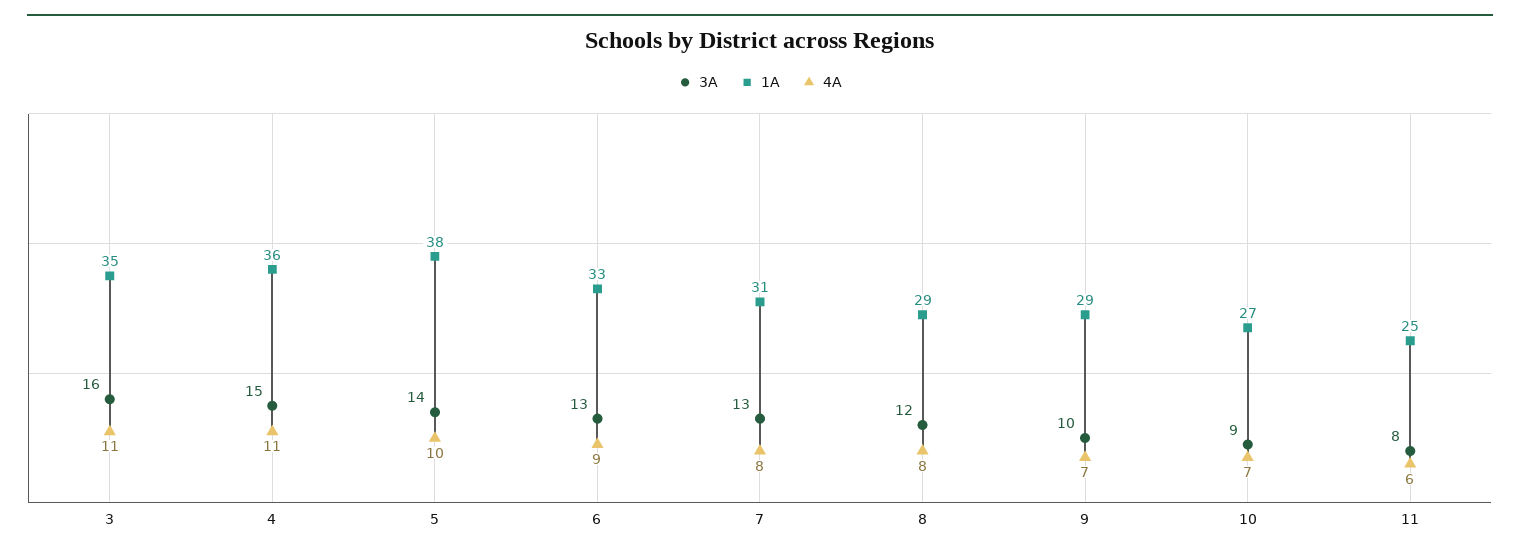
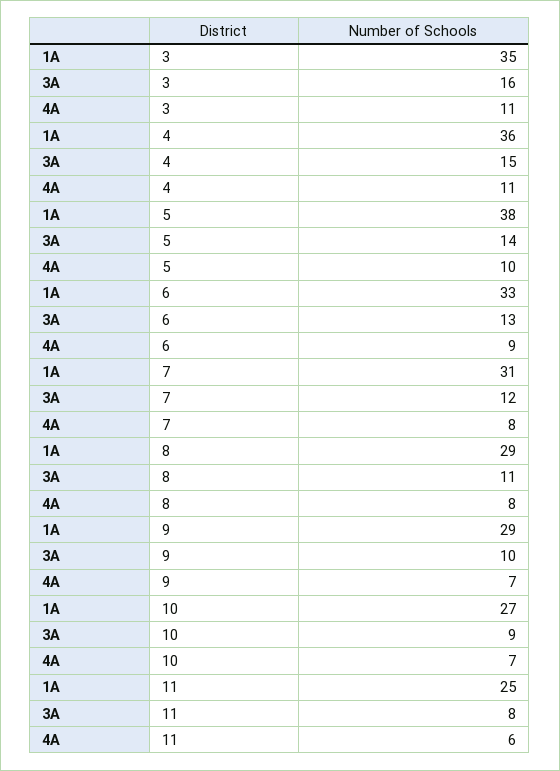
3A, 7: 13 -> 12
3A, 8: 12 -> 11

